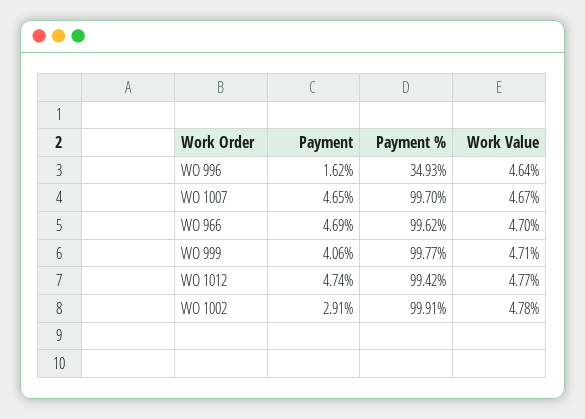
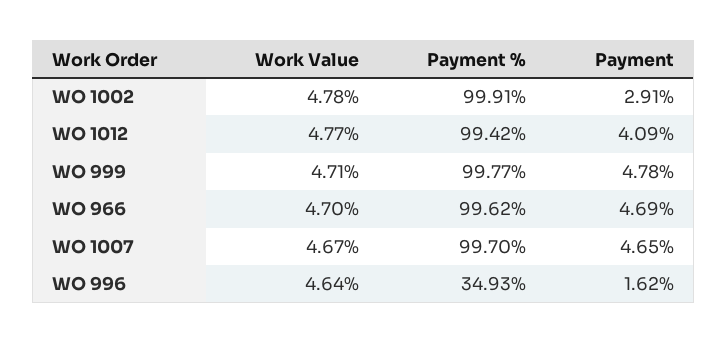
Payment, WO 999: 4.06 -> 4.78
Payment, WO 1012: 4.74 -> 4.09

